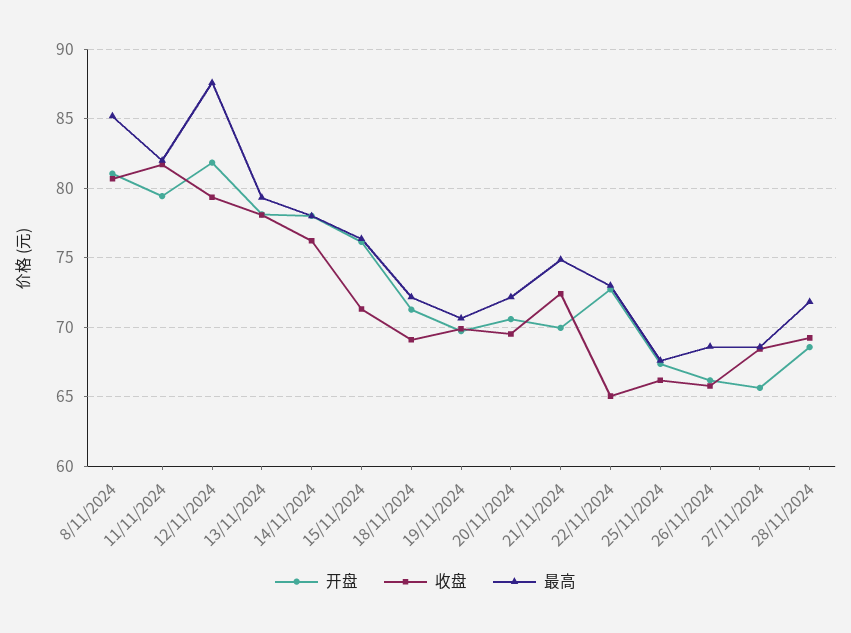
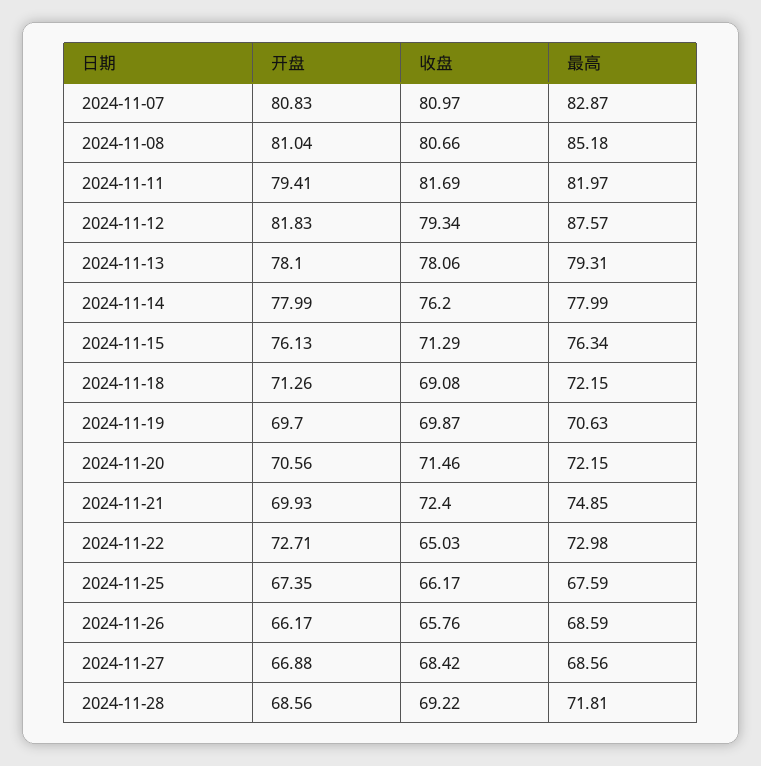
收盘, 20/11/2024: 69.5 -> 71.46
开盘, 27/11/2024: 65.5 -> 66.88
开盘, 2024-11-07: none -> 80.83
收盘, 2024-11-07: none -> 80.97
最高, 2024-11-07: none -> 82.87

